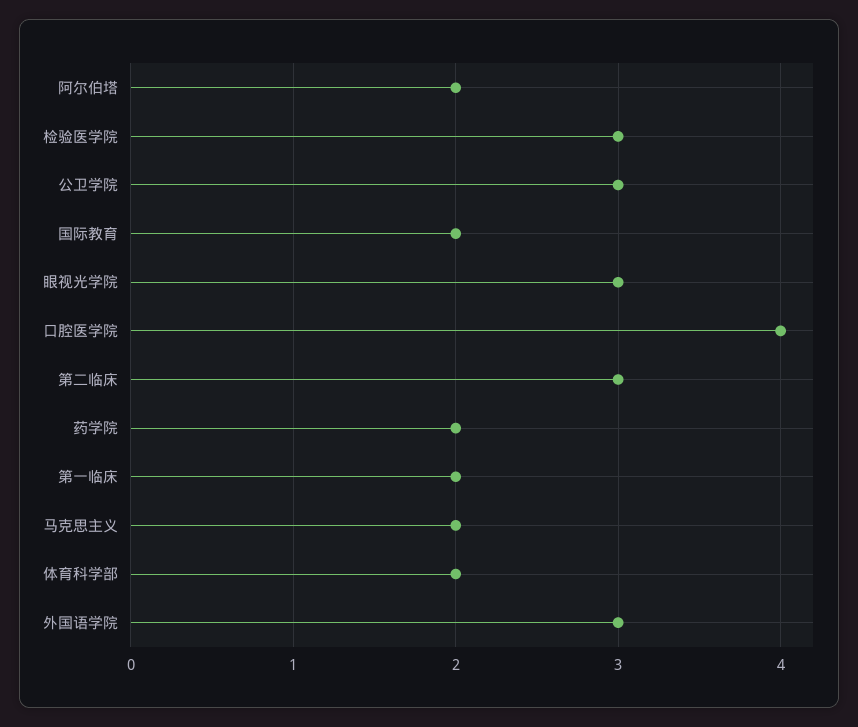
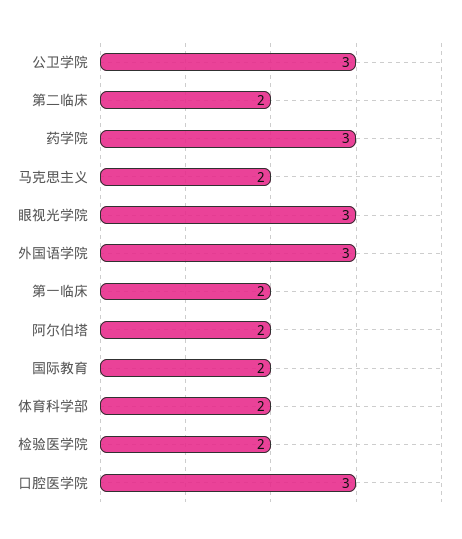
检验医学院: 3 -> 2
口腔医学院: 4 -> 3
第二临床: 3 -> 2
药学院: 2 -> 3

